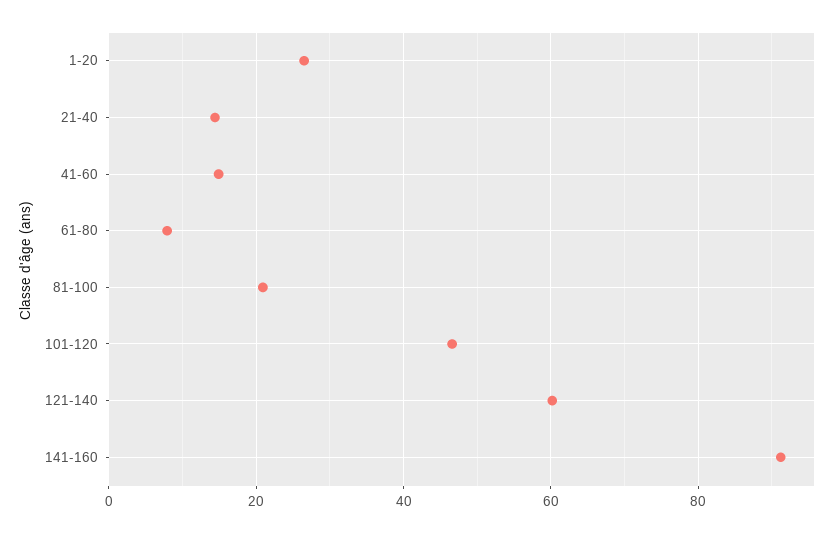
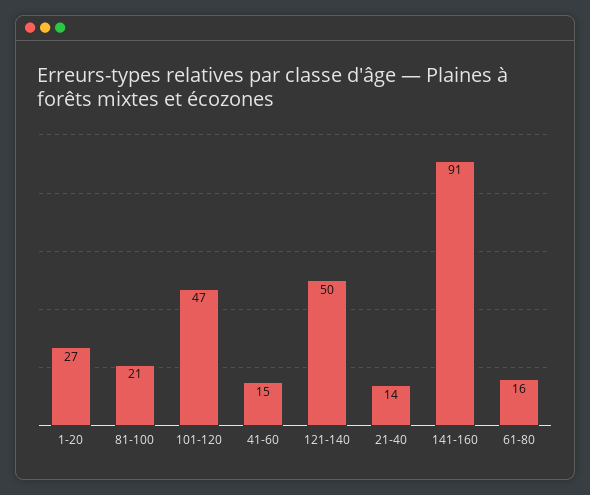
61-80: 8 -> 16
121-140: 60 -> 50

